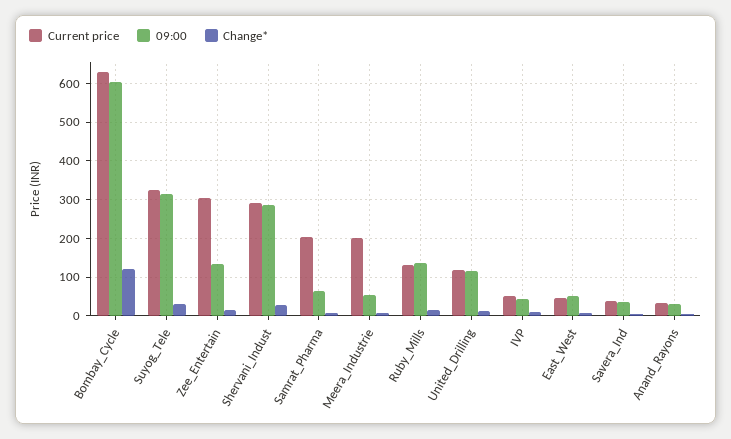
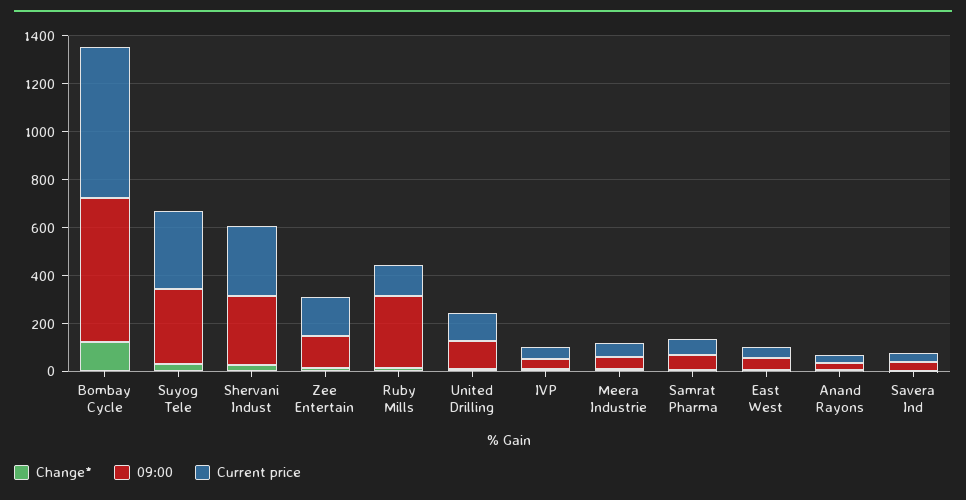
Current price, Zee_Entertain: 300 -> 150
Current price, Samrat_Pharma: 200 -> 50
Current price, Meera_Industrie: 200 -> 50
09:00, Ruby_Mills: 140 -> 300

